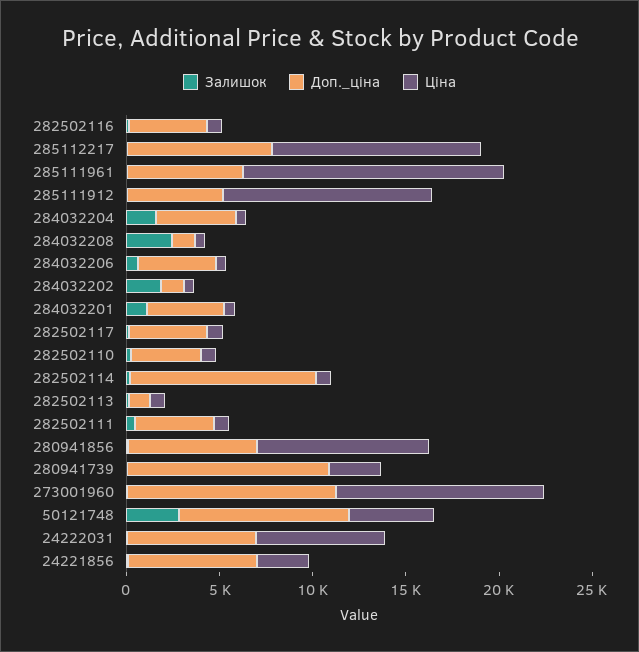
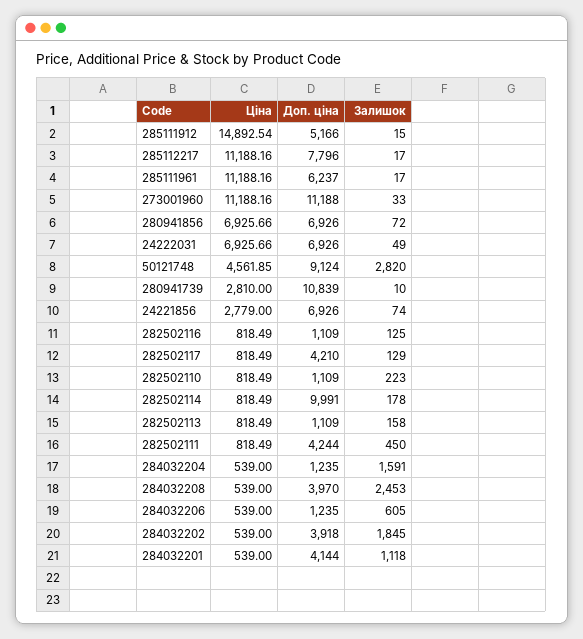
Доп._ціна, 282502116: 4000 -> 1109
Ціна, 285111961: 14000 -> 11188.16
Ціна, 285111912: 11000 -> 14892.54
Доп._ціна, 284032204: 4000 -> 1235
Доп._ціна, 284032208: 1000 -> 3970
Доп._ціна, 284032206: 4000 -> 1235
Доп._ціна, 284032202: 1000 -> 3918
Доп._ціна, 282502110: 4000 -> 1109
Ціна, 280941856: 9000 -> 6925.66

